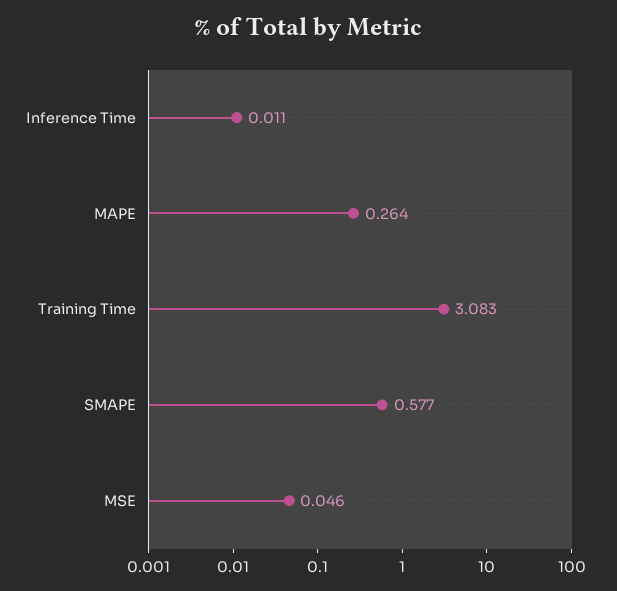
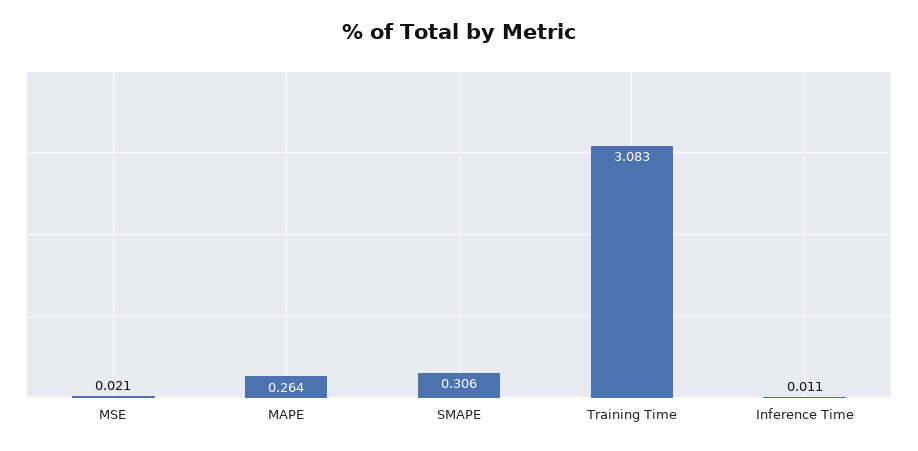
SMAPE: 0.577 -> 0.306
MSE: 0.046 -> 0.021

